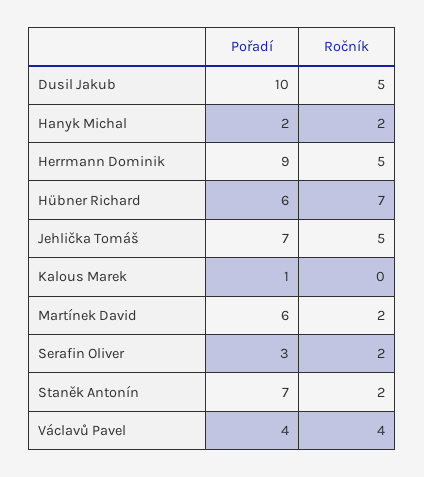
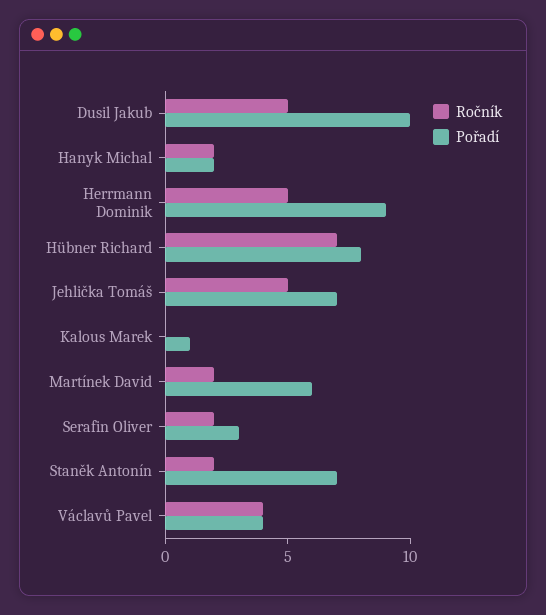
Pořadí, Hübner Richard: 6 -> 8

